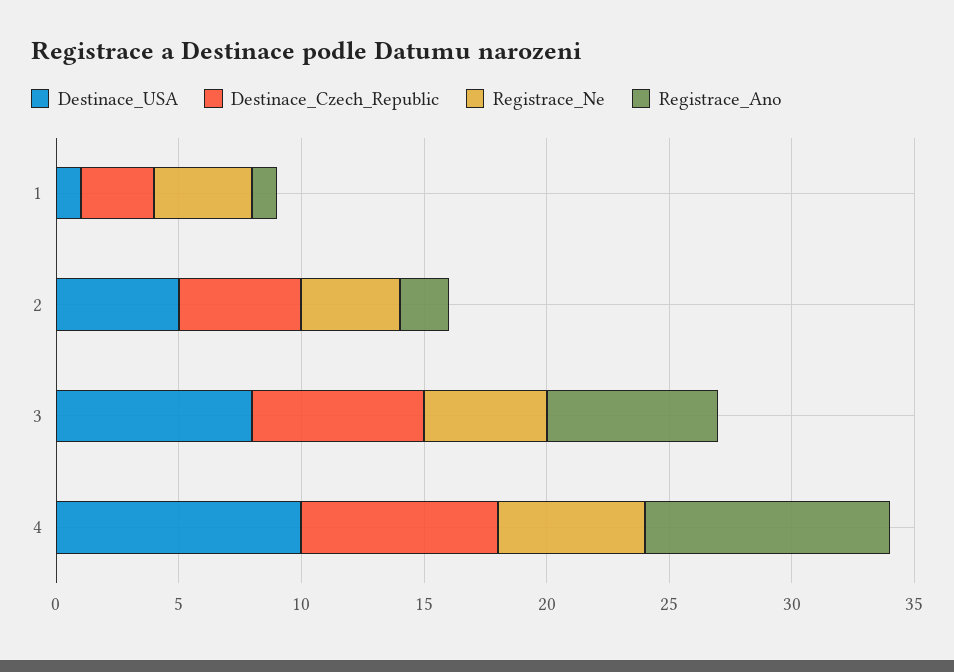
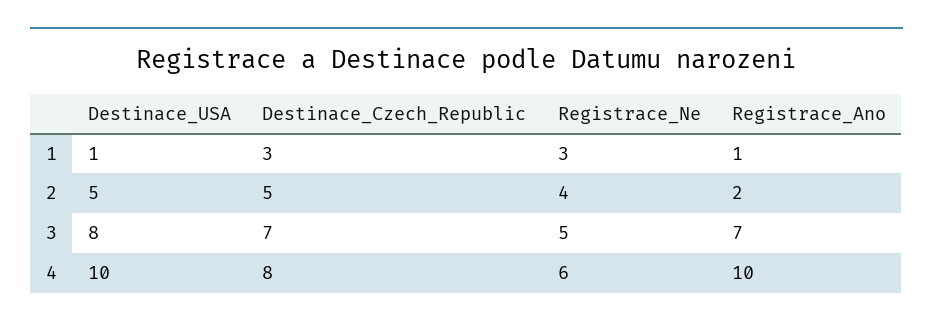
Registrace_Ne, 1: 4 -> 3

